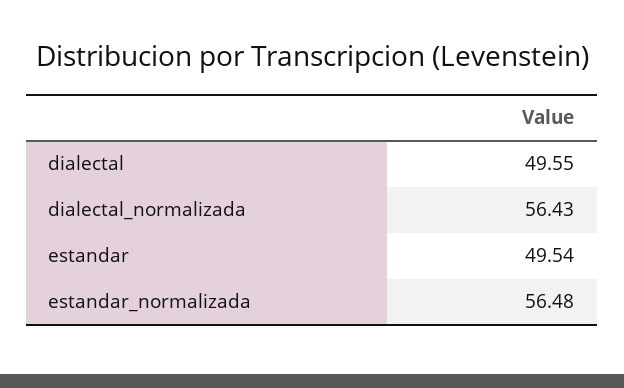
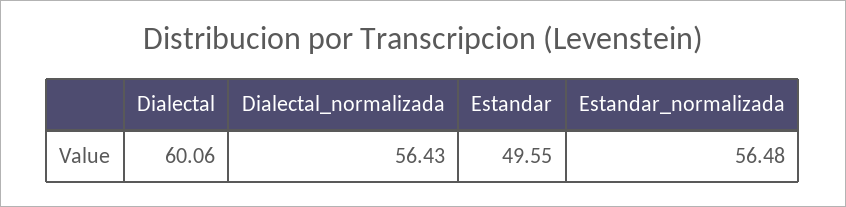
dialectal: 49.55 -> 60.06
estandar: 49.54 -> 49.55

